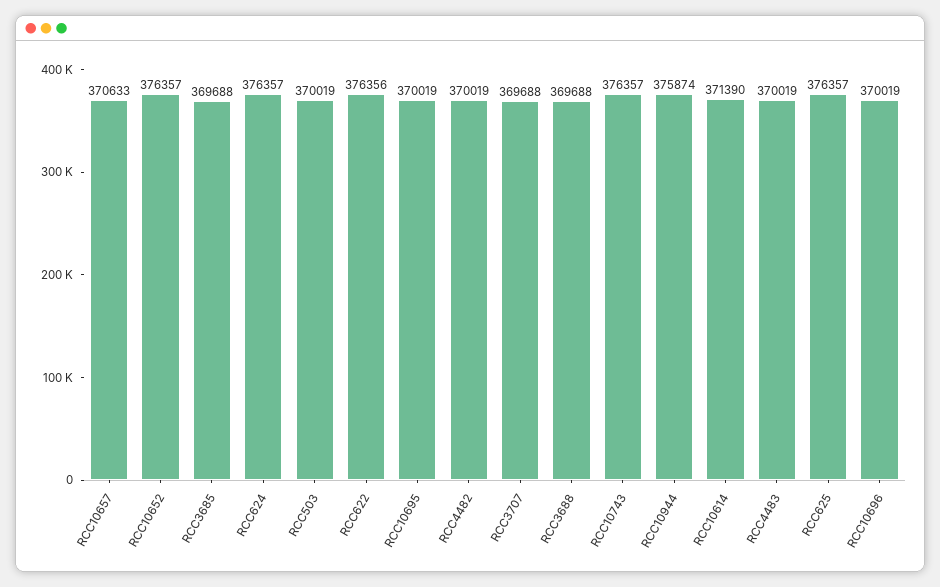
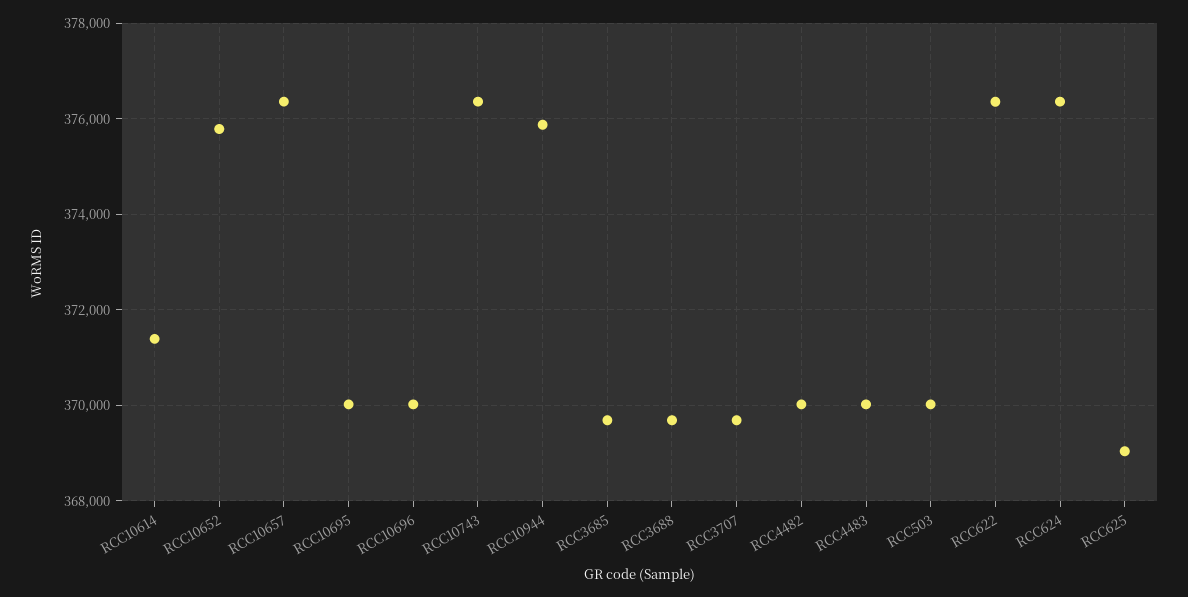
RCC10657: 370633 -> 376400
RCC10652: 376357 -> 375800
RCC625: 376357 -> 369000

